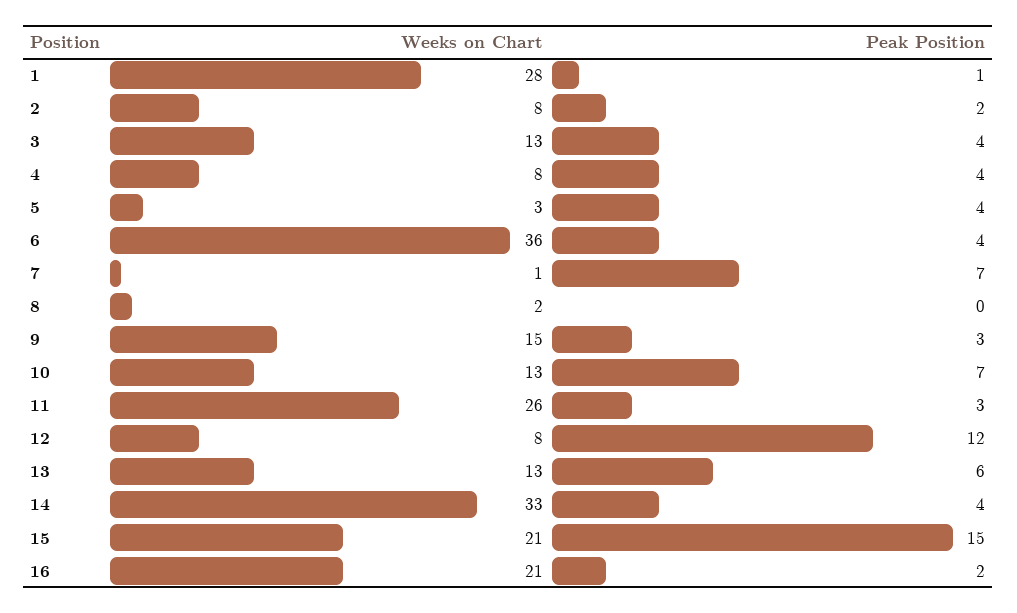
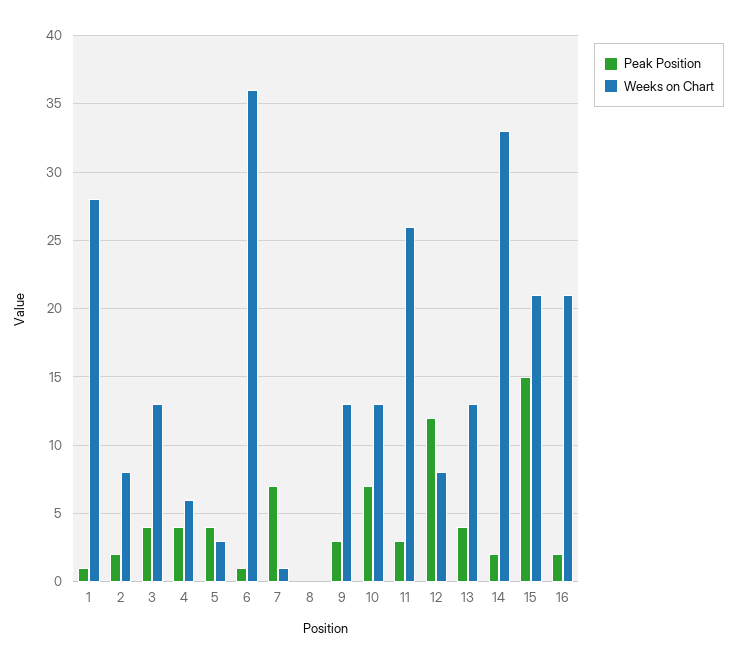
Weeks on Chart, 4: 8 -> 6
Peak Position, 6: 4 -> 1
Weeks on Chart, 8: 2 -> 0
Weeks on Chart, 9: 15 -> 13
Peak Position, 13: 6 -> 4
Peak Position, 14: 4 -> 2

